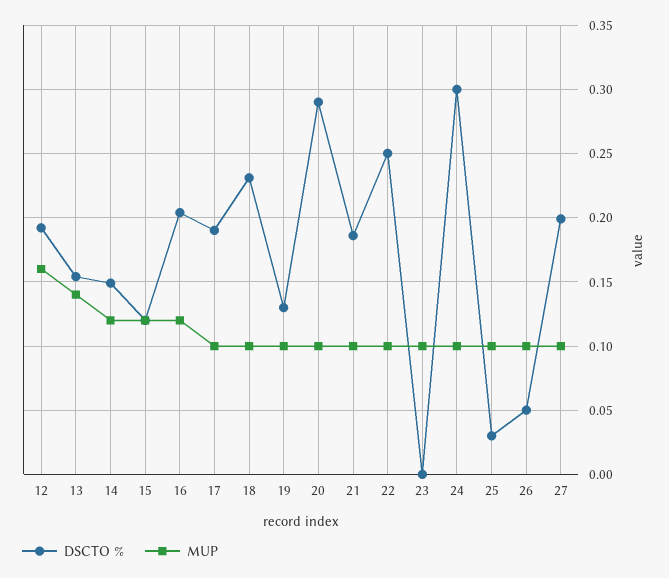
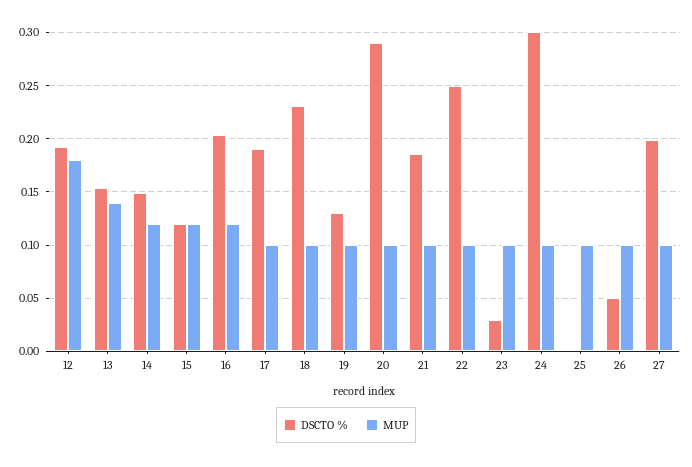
MUP, 12: 0.16 -> 0.18
DSCTO %, 23: 0 -> 0.03
DSCTO %, 25: 0.03 -> 0

